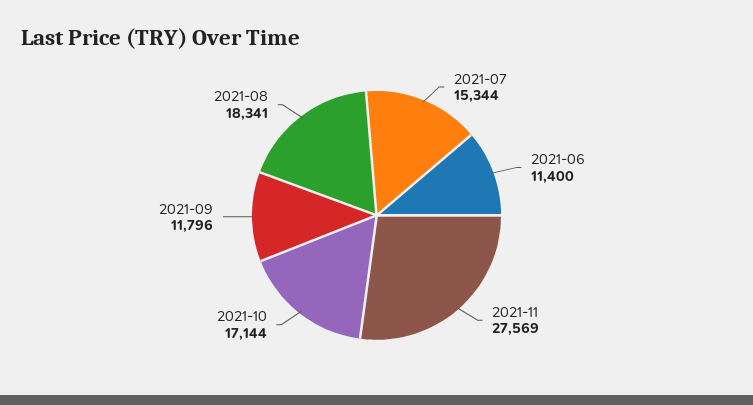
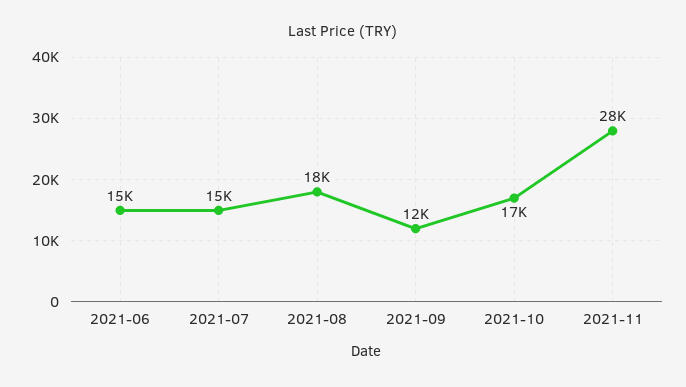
2021-06: 11400 -> 15000

